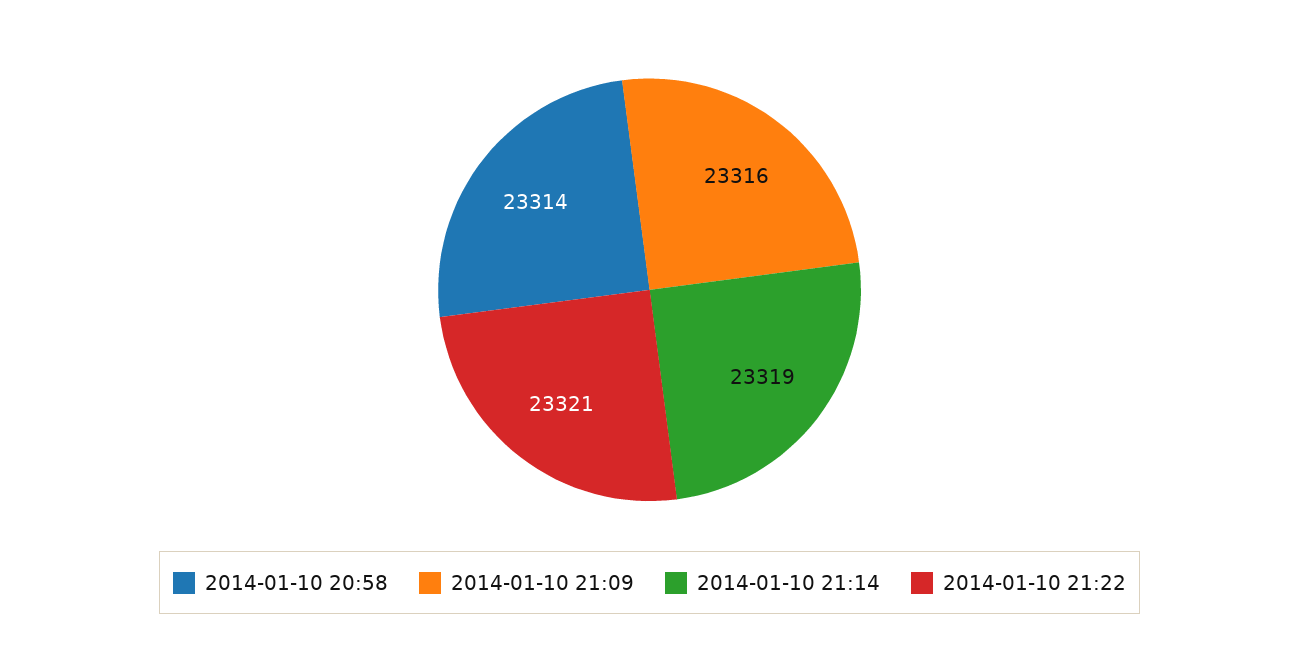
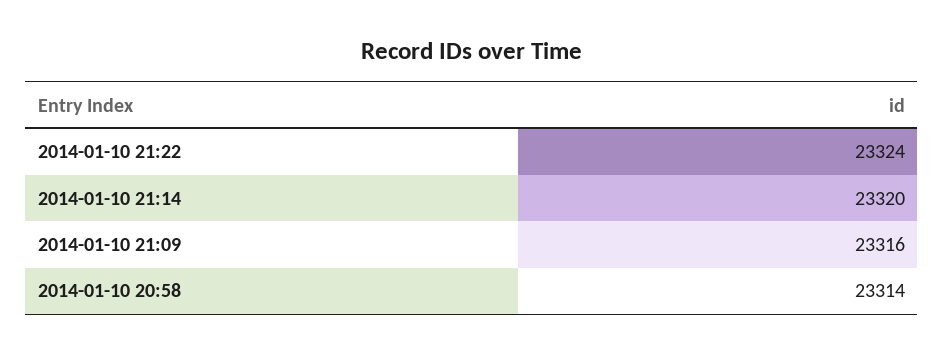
2014-01-10 21:14: 23319 -> 23320
2014-01-10 21:22: 23321 -> 23324

